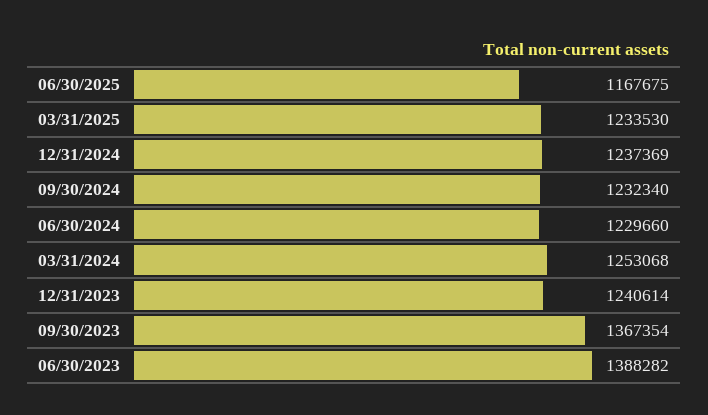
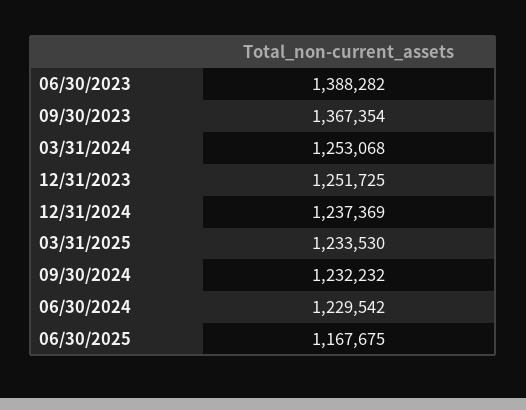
09/30/2024: 1232340 -> 1232232
06/30/2024: 1229660 -> 1229542
12/31/2023: 1240614 -> 1251725

